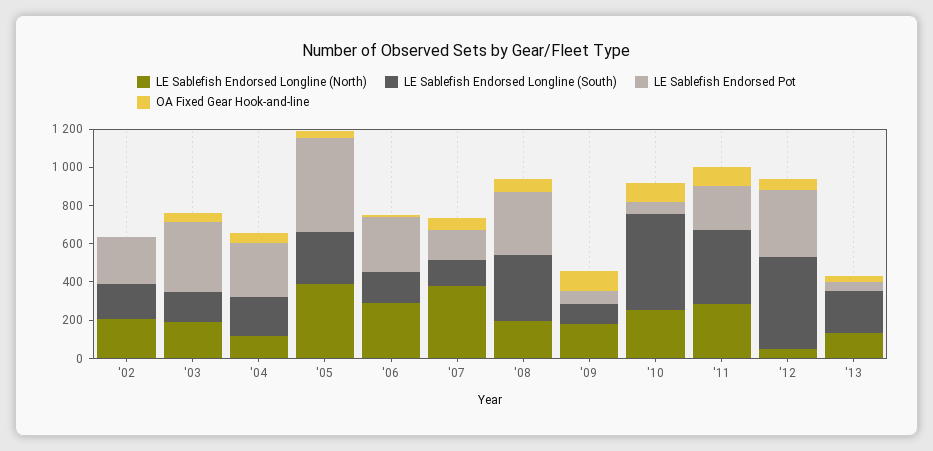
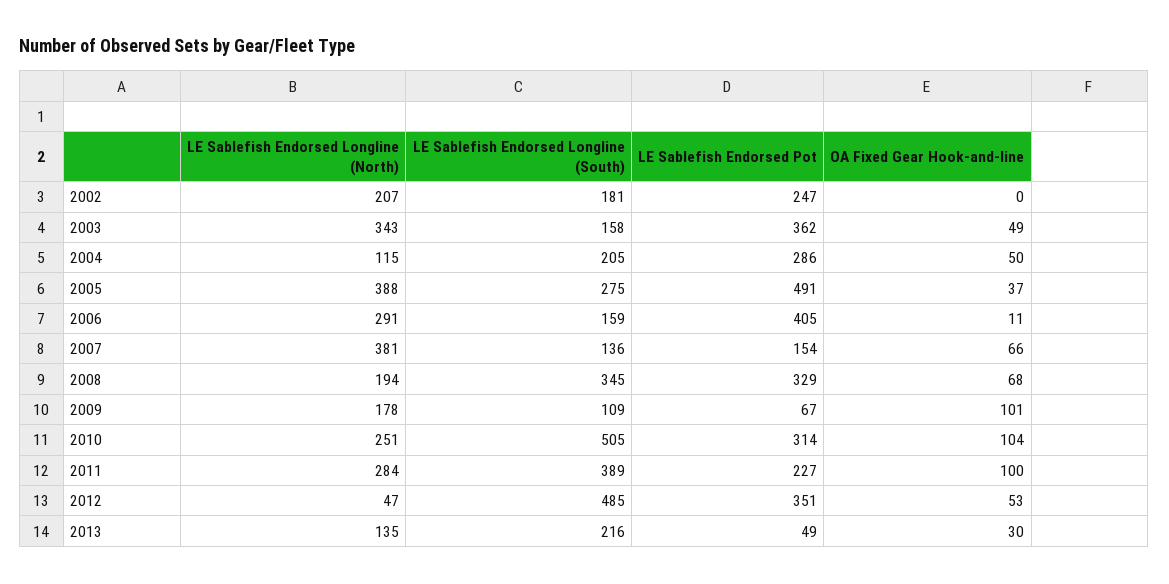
LE Sablefish Endorsed Longline (North), '03: 200 -> 343
LE Sablefish Endorsed Pot, '06: 300 -> 405
LE Sablefish Endorsed Pot, '10: 50 -> 314

